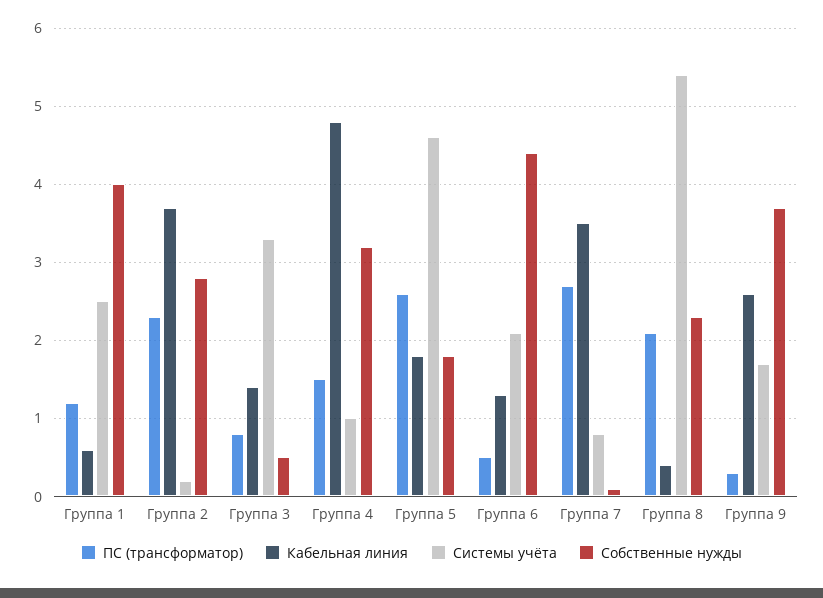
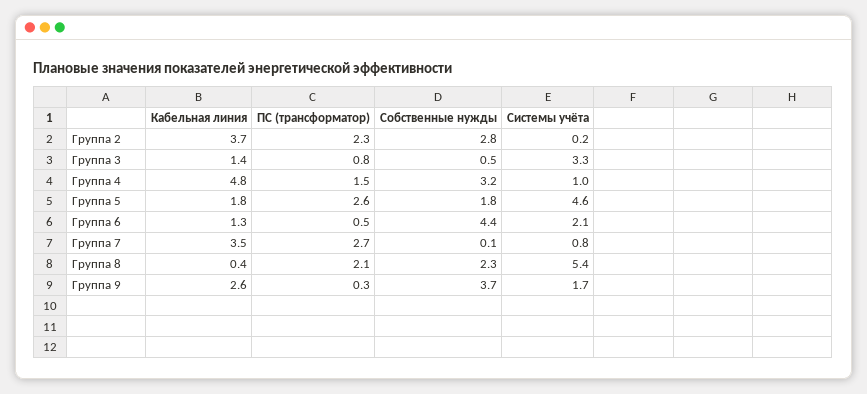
ПС (трансформатор), Группа 1: 1.2 -> none
Кабельная линия, Группа 1: 0.6 -> none
Системы учёта, Группа 1: 2.5 -> none
Собственные нужды, Группа 1: 4 -> none

